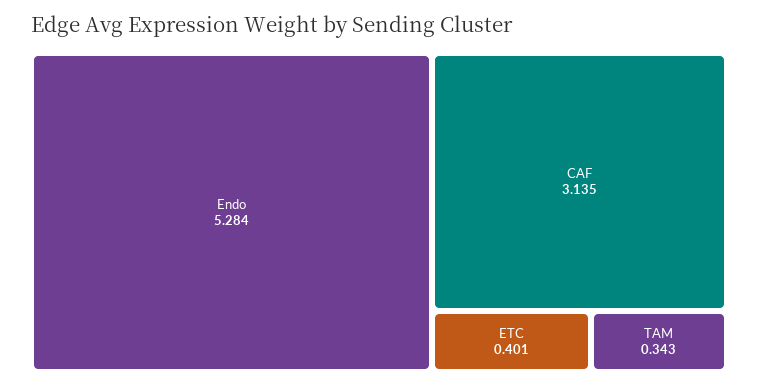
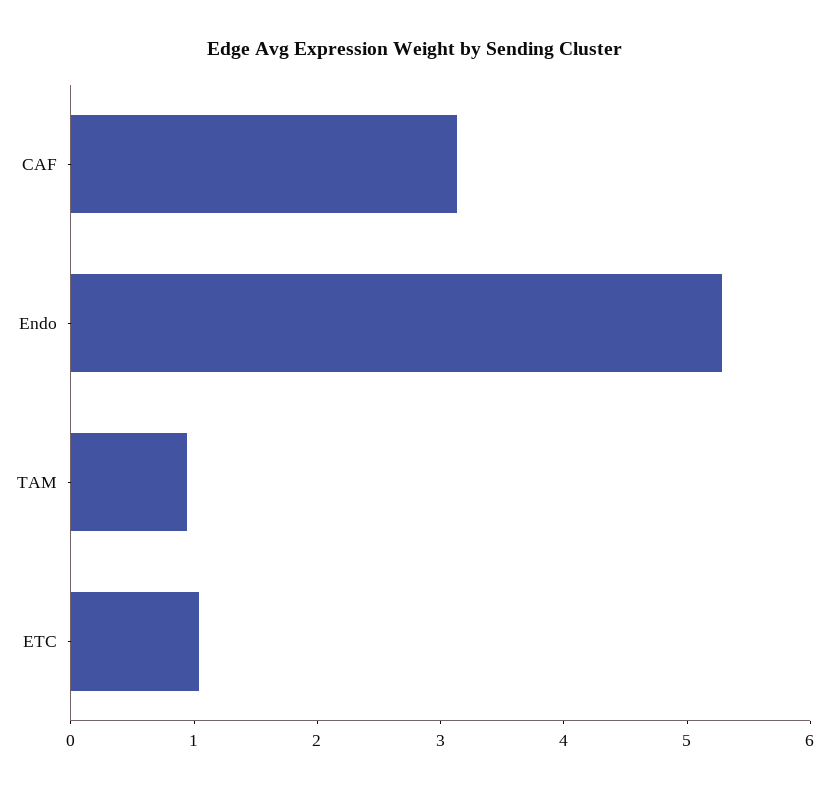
ETC: 0.401 -> 1
TAM: 0.343 -> 1

